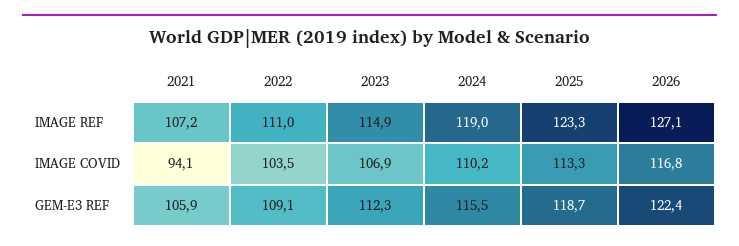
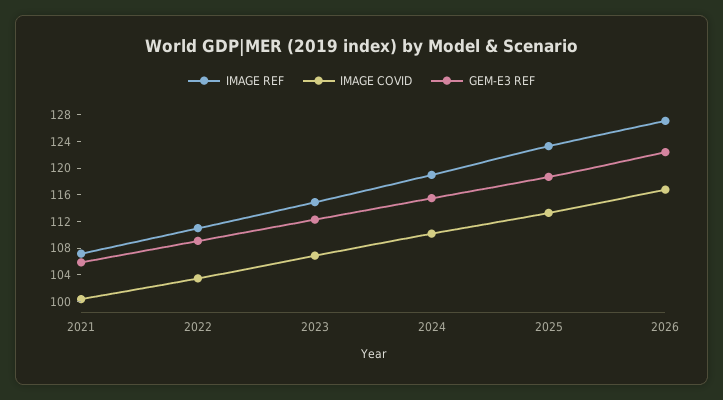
IMAGE COVID, 2021: 94.1 -> 100

